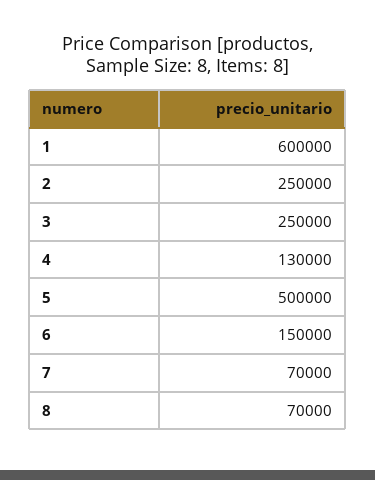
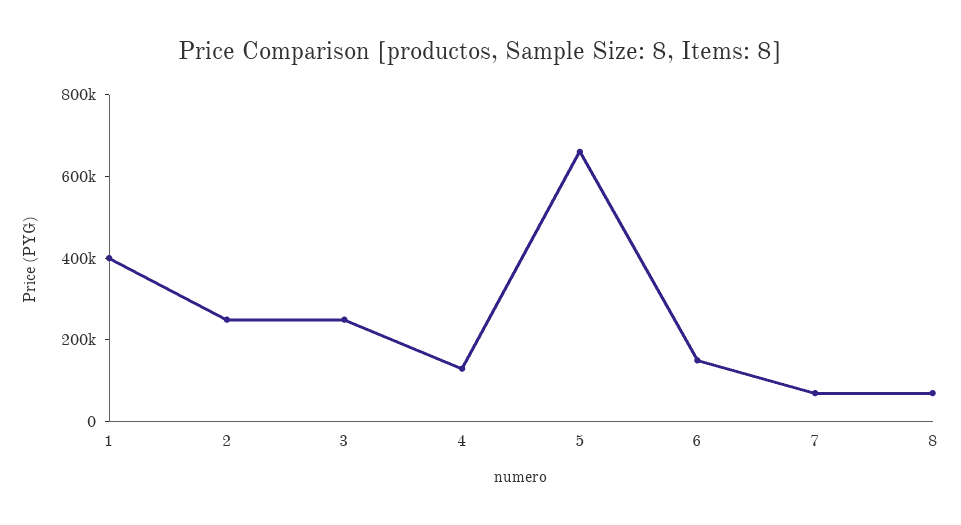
1: 600000 -> 400000
5: 500000 -> 650000

